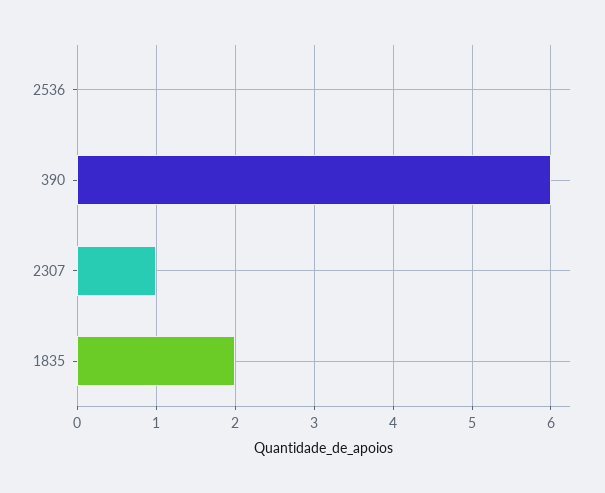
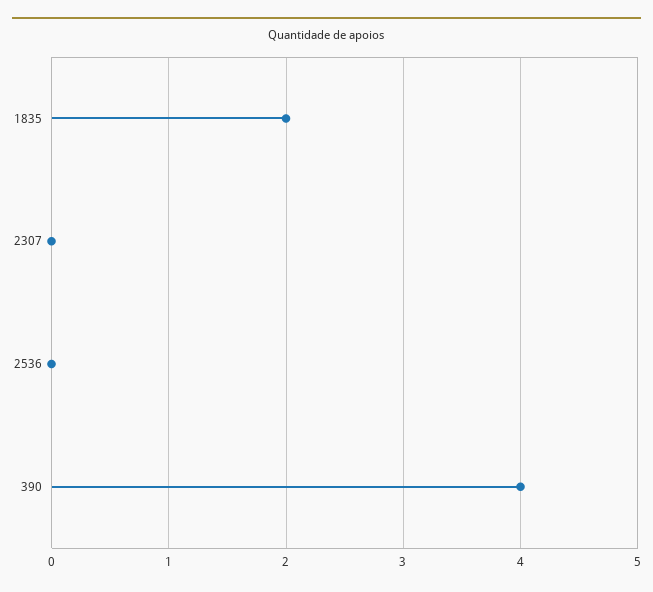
390: 6 -> 4
2307: 1 -> 0

